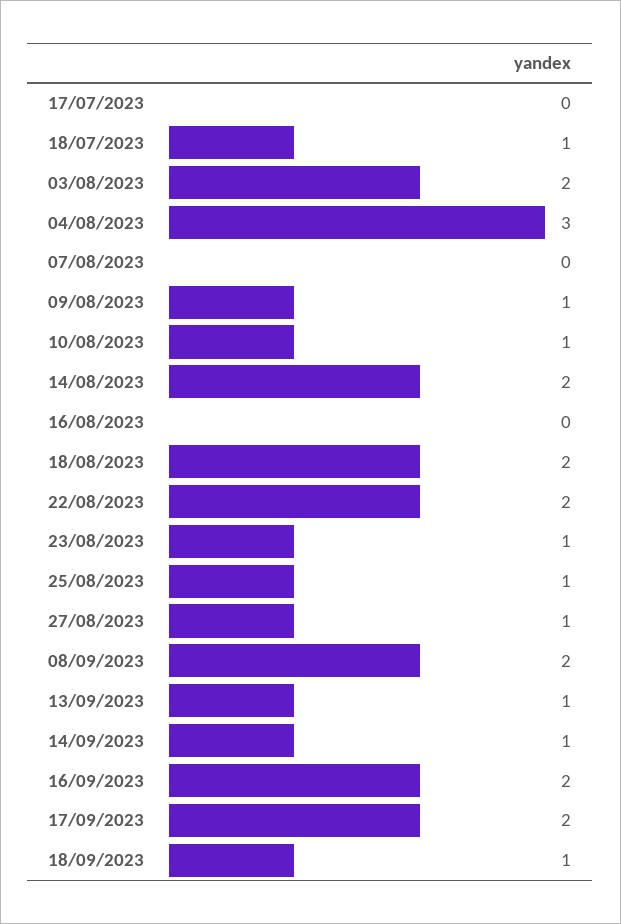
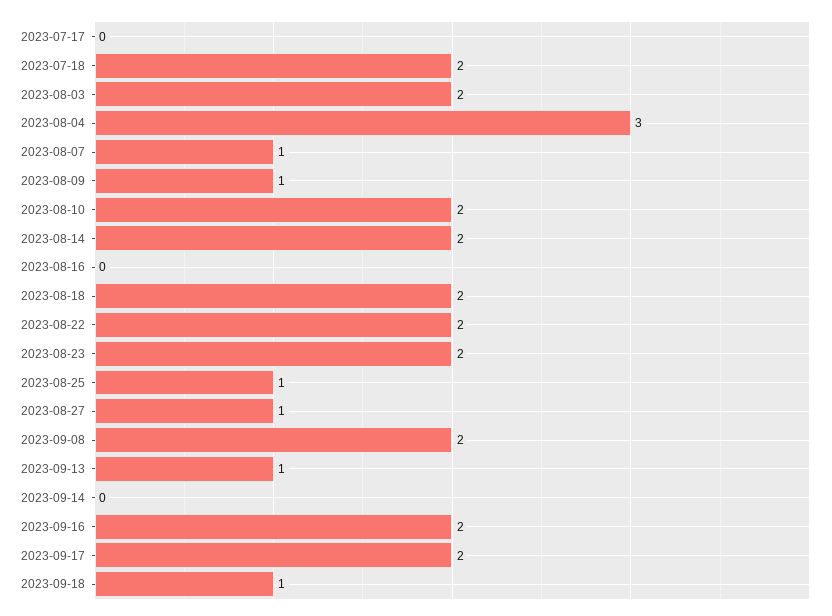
18/07/2023: 1 -> 2
07/08/2023: 0 -> 1
10/08/2023: 1 -> 2
23/08/2023: 1 -> 2
14/09/2023: 1 -> 0

